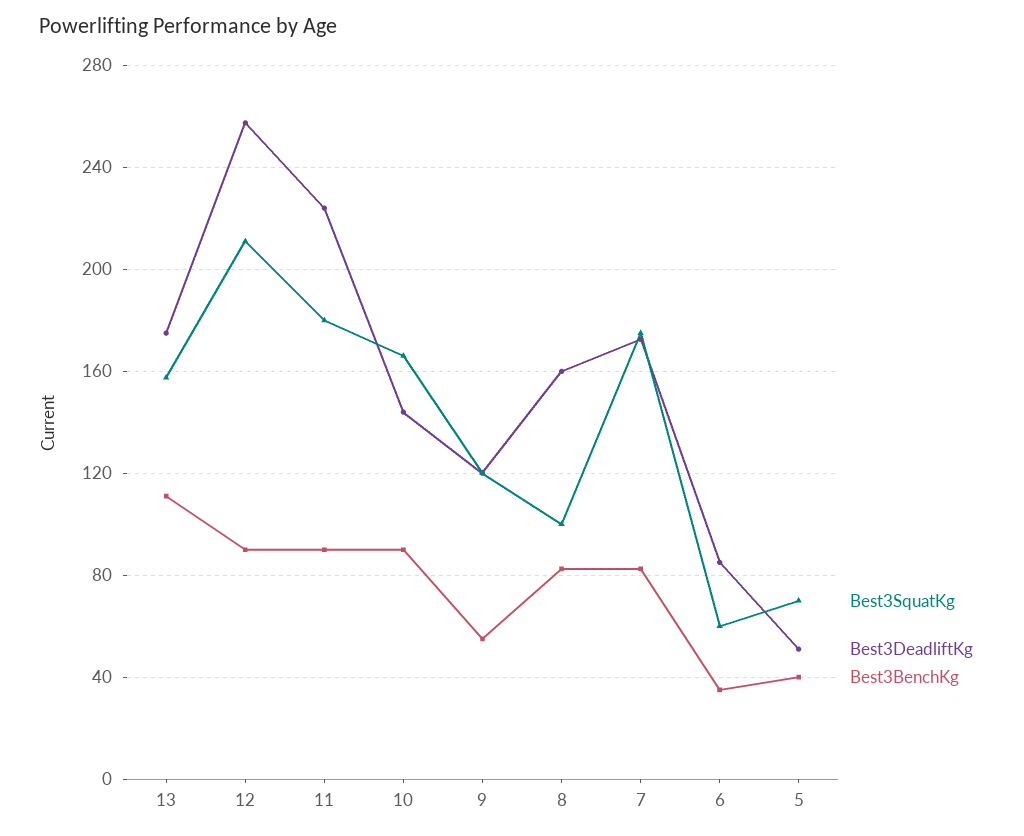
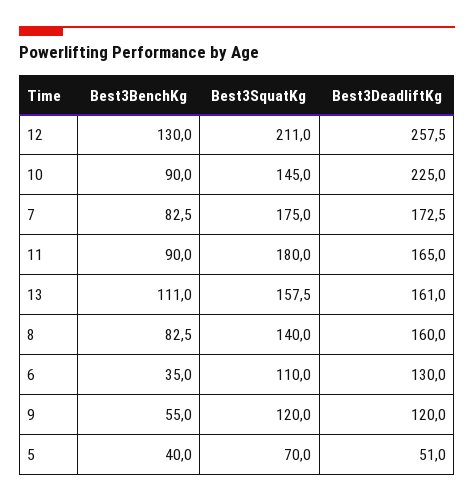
Best3DeadliftKg, 13: 175 -> 161
Best3BenchKg, 12: 90 -> 130
Best3DeadliftKg, 11: 225 -> 165
Best3SquatKg, 10: 165 -> 145
Best3DeadliftKg, 10: 145 -> 225
Best3SquatKg, 8: 100 -> 140
Best3SquatKg, 6: 60 -> 110
Best3DeadliftKg, 6: 85 -> 130

